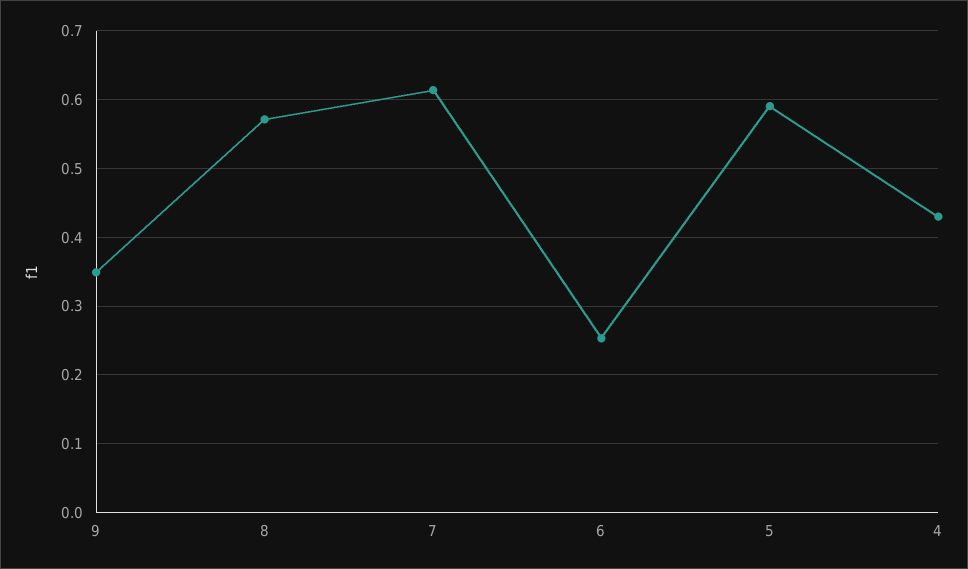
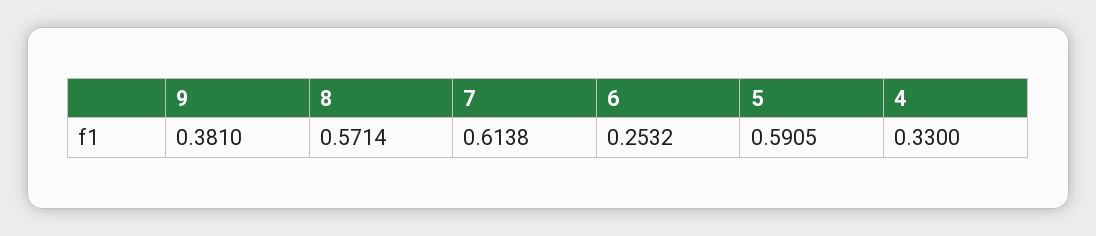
9: 0.35 -> 0.381
4: 0.43 -> 0.33

